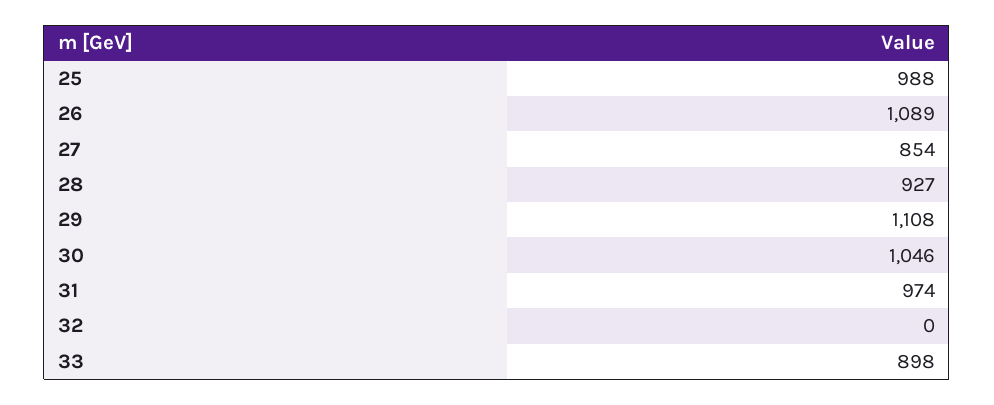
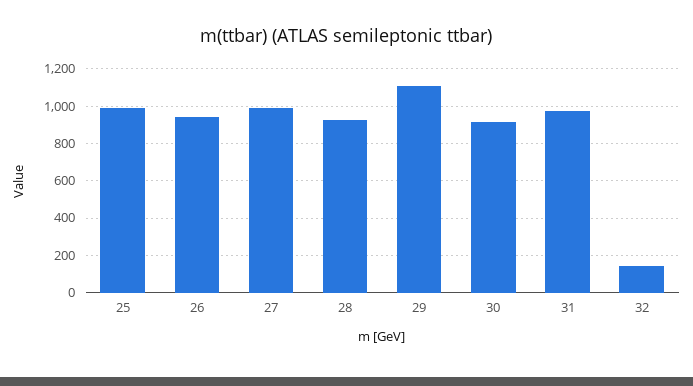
26: 1089 -> 950
27: 854 -> 1000
30: 1046 -> 900
32: 0 -> 150
33: 898 -> none

